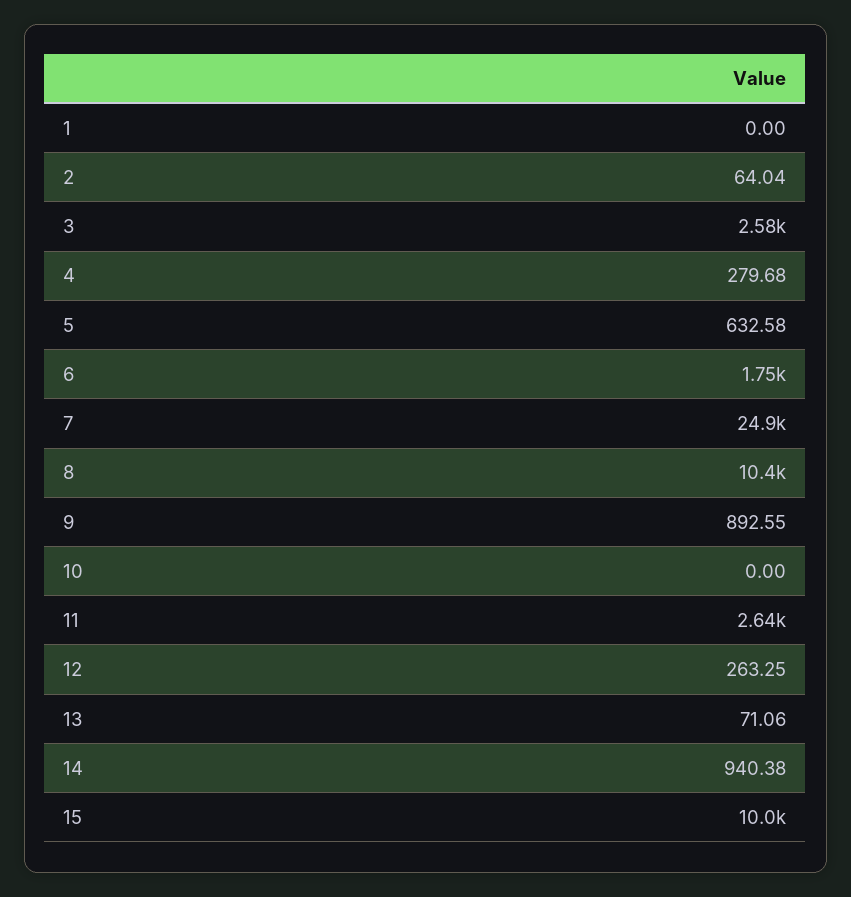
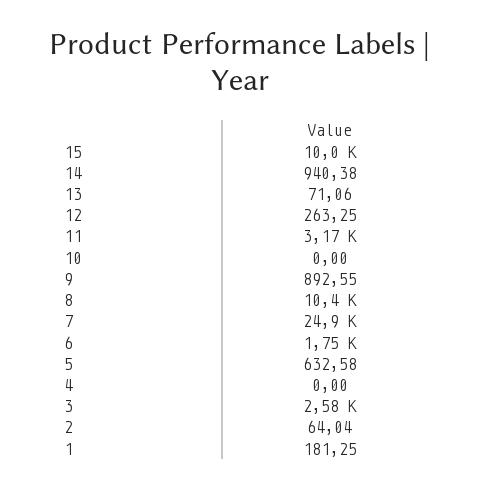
1: 0 -> 181.25
4: 279.68 -> 0
11: 2640 -> 3170

